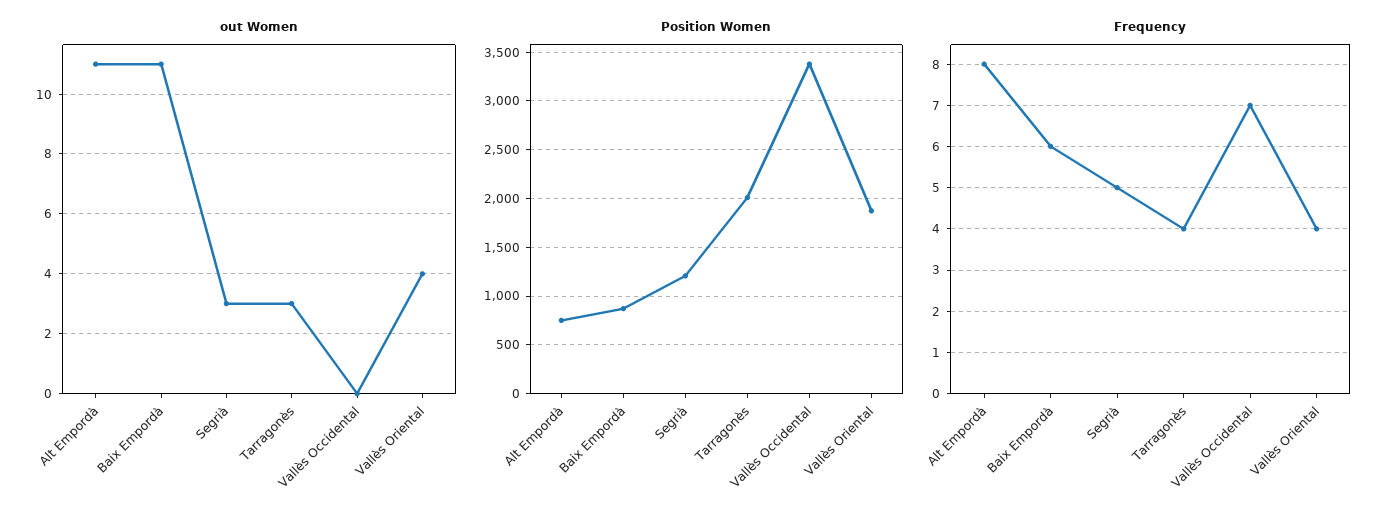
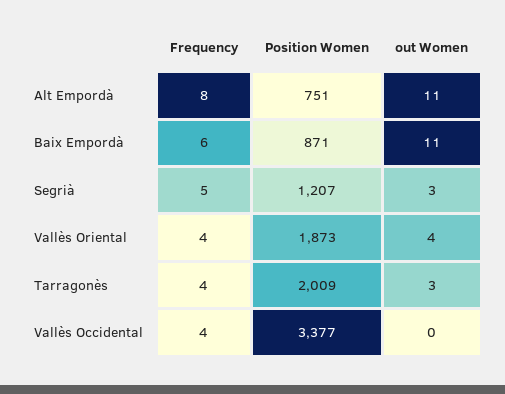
Frequency, Vallès Occidental: 7 -> 4

